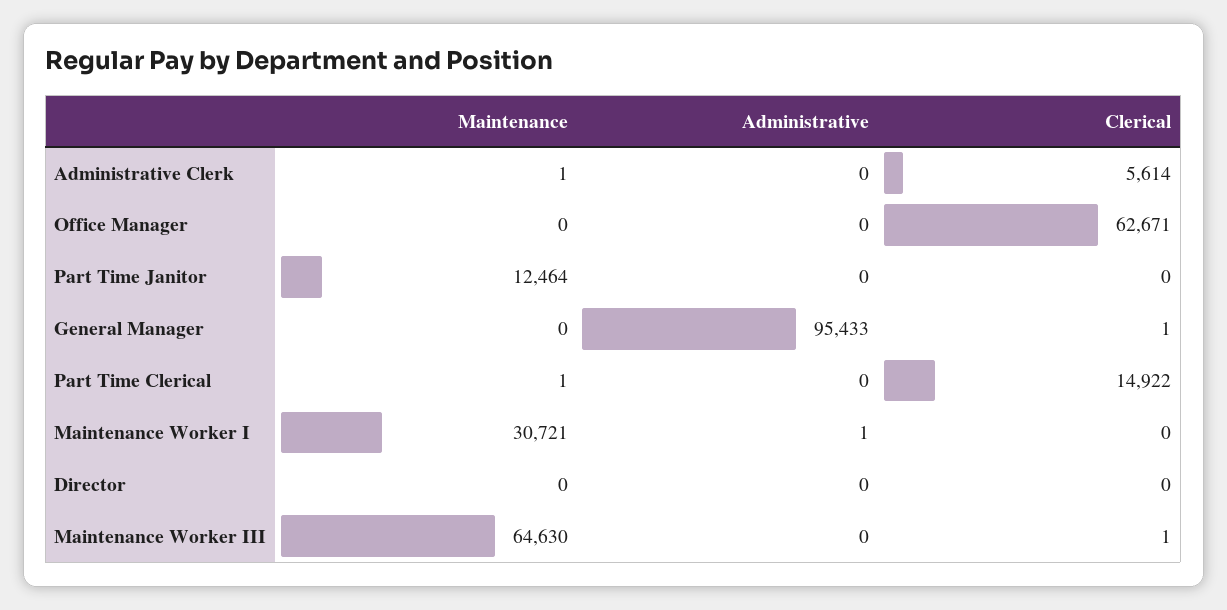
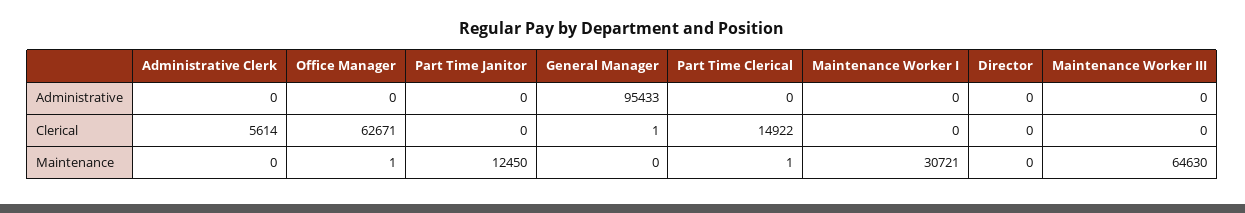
Maintenance, Administrative Clerk: 1 -> 0
Maintenance, Office Manager: 0 -> 1
Maintenance, Part Time Janitor: 12464 -> 12450
Administrative, Maintenance Worker I: 1 -> 0
Clerical, Maintenance Worker III: 1 -> 0

